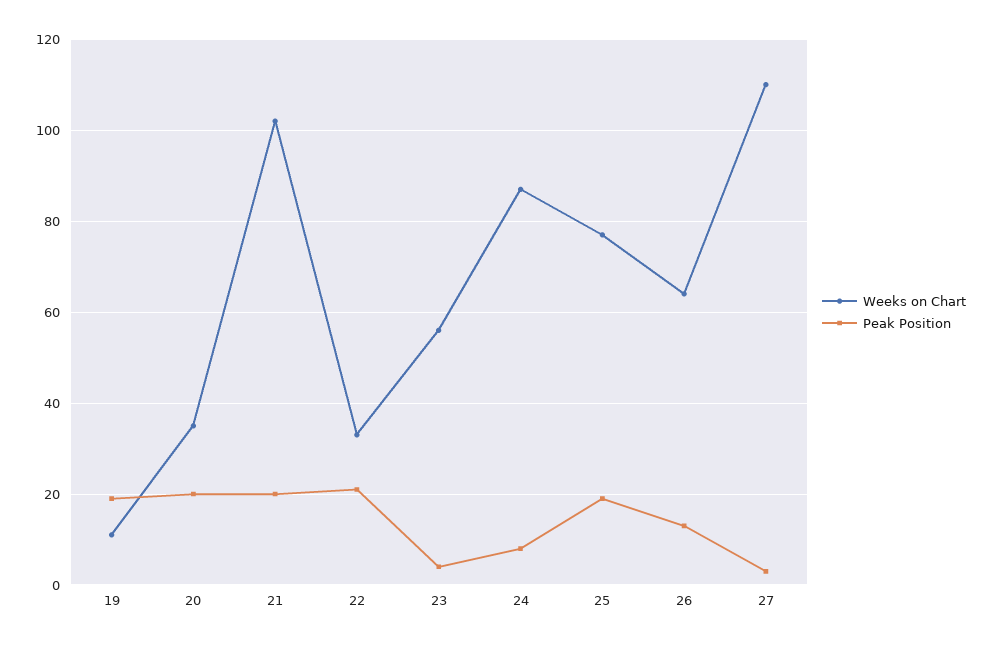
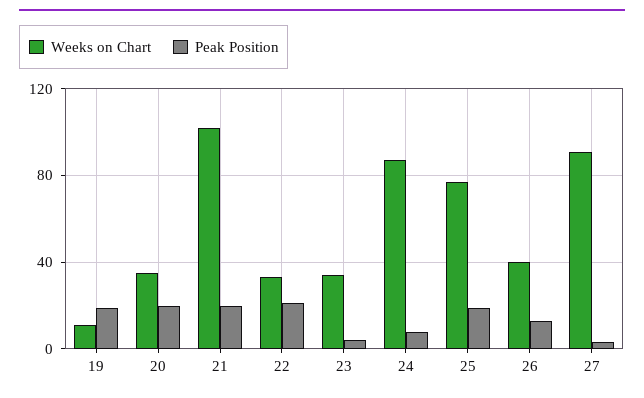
Weeks on Chart, 23: 55 -> 35
Weeks on Chart, 26: 65 -> 40
Weeks on Chart, 27: 110 -> 90

